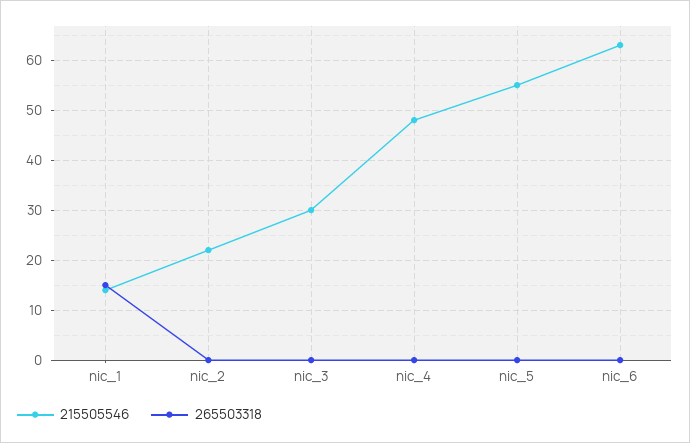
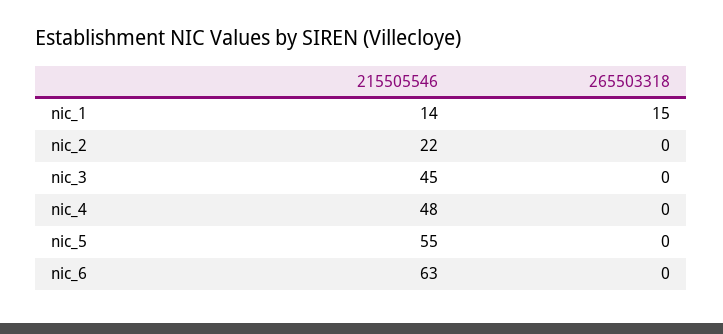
215505546, nic_3: 30 -> 45

